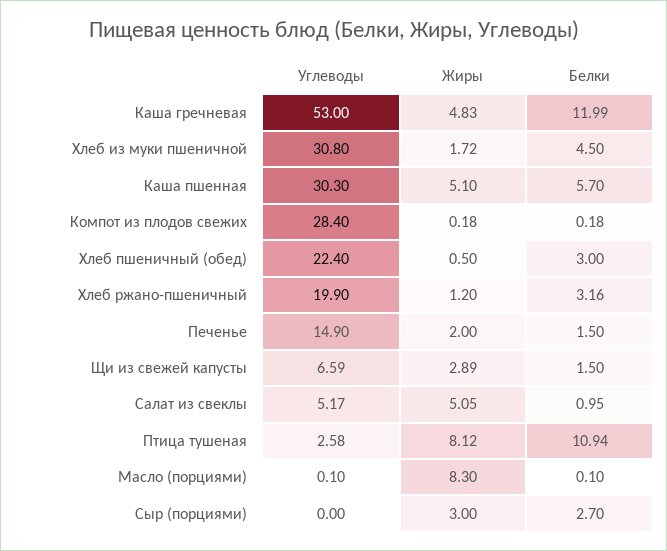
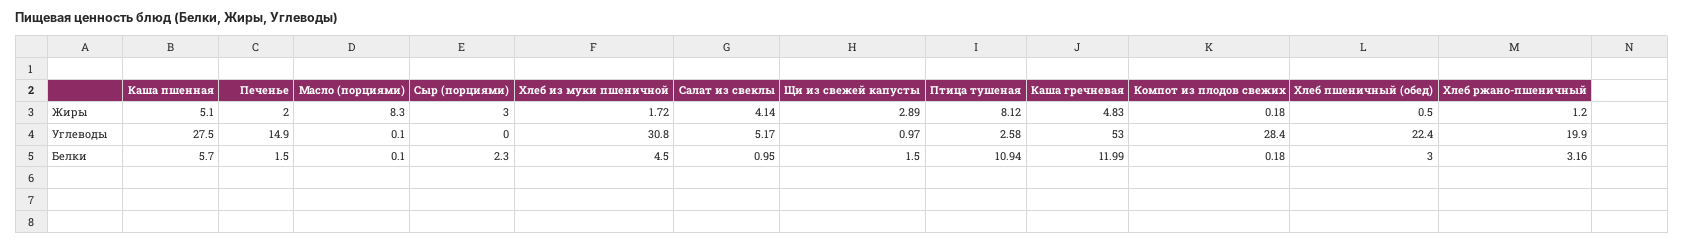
Углеводы, Каша пшенная: 30.3 -> 27.5
Углеводы, Щи из свежей капусты: 6.59 -> 0.97
Жиры, Салат из свеклы: 5.05 -> 4.14
Белки, Сыр (порциями): 2.7 -> 2.3

